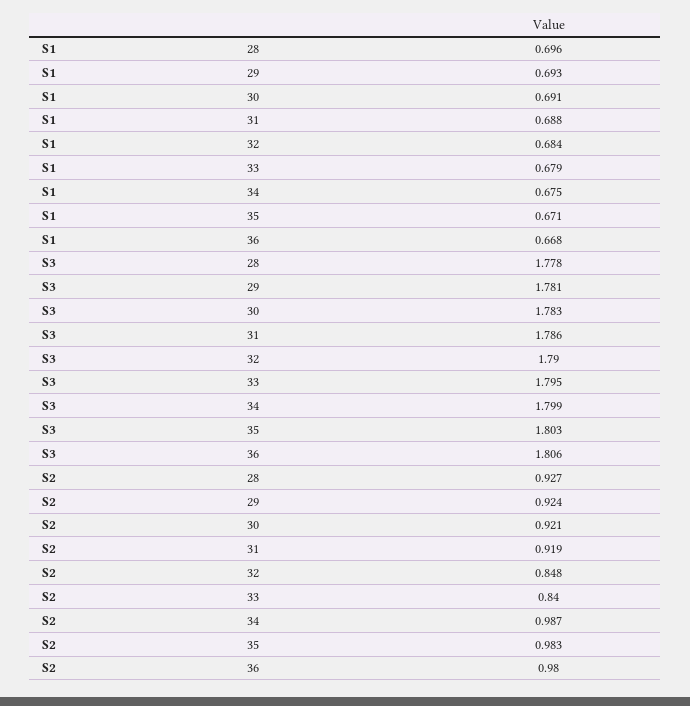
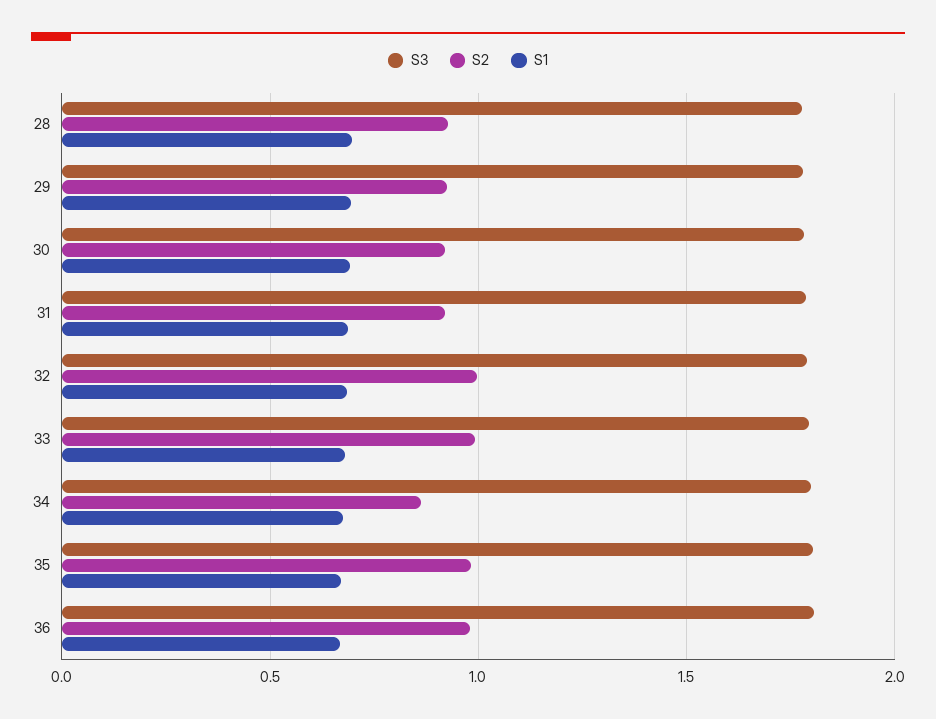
S2, 32: 0.848 -> 1
S2, 33: 0.84 -> 1
S2, 34: 0.987 -> 0.85

